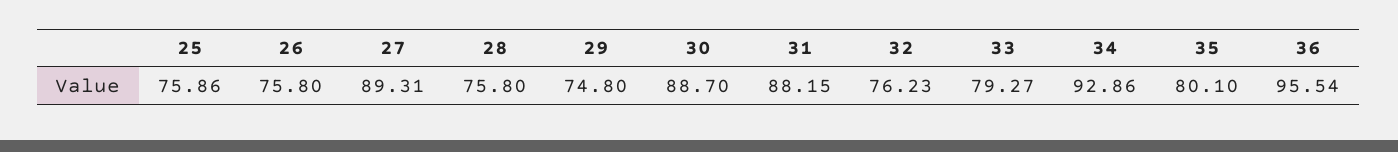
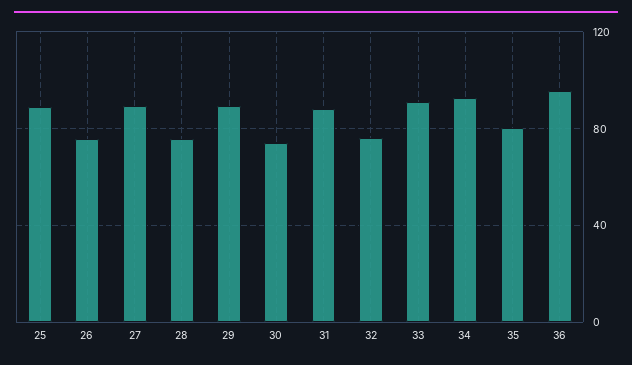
25: 75.86 -> 90
29: 74.8 -> 90
30: 88.7 -> 75
33: 79.27 -> 90

